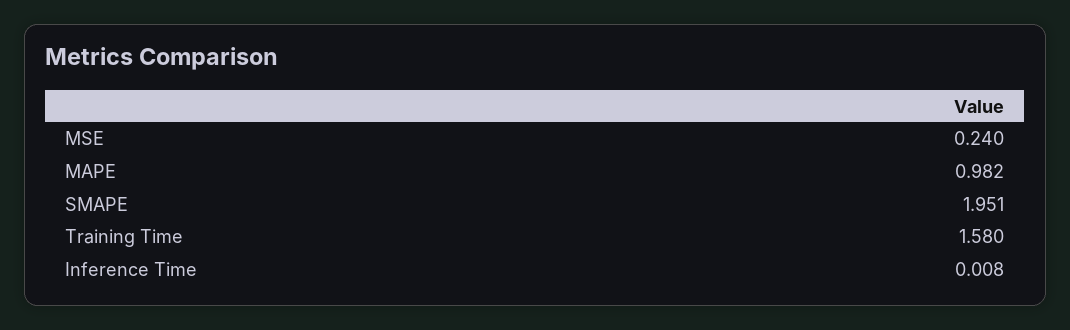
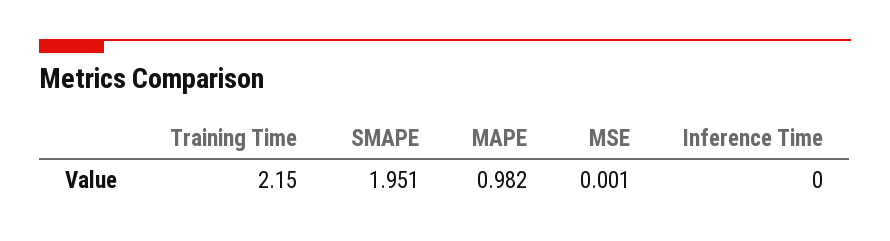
MSE: 0.24 -> 0.001
Training Time: 1.58 -> 2.15
Inference Time: 0.008 -> 0

